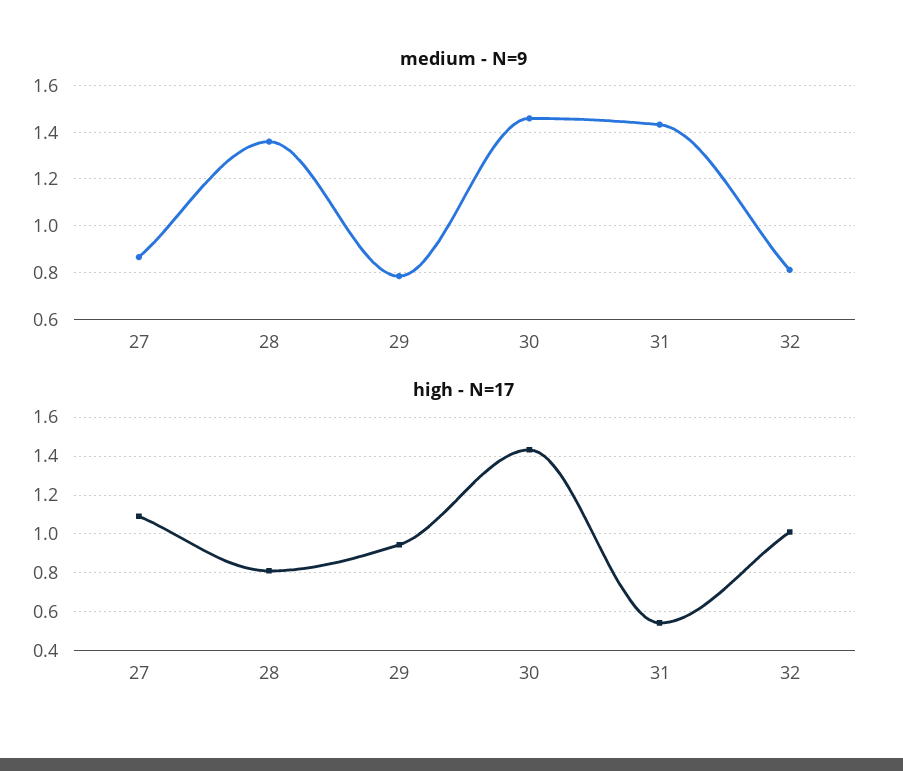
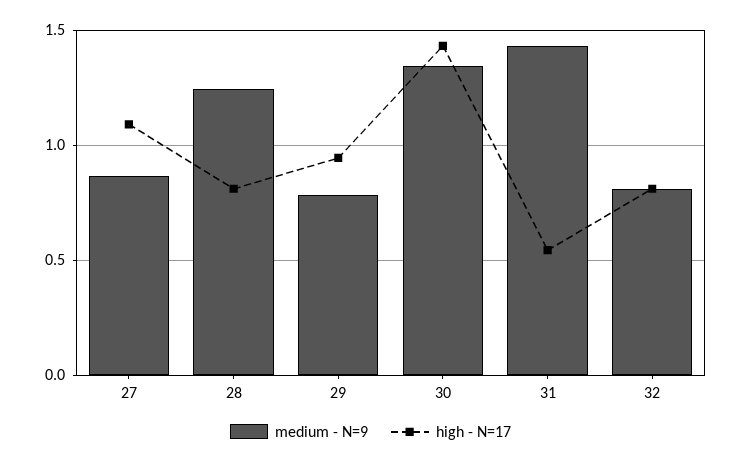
medium - N=9, 28: 1.35 -> 1.25
medium - N=9, 30: 1.45 -> 1.35
high - N=17, 32: 1 -> 0.8

